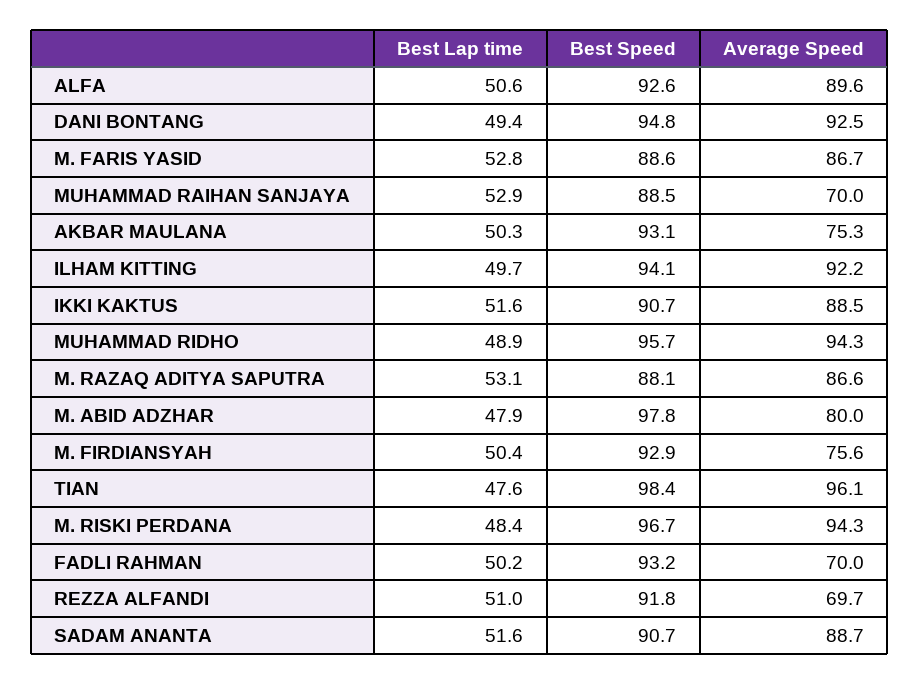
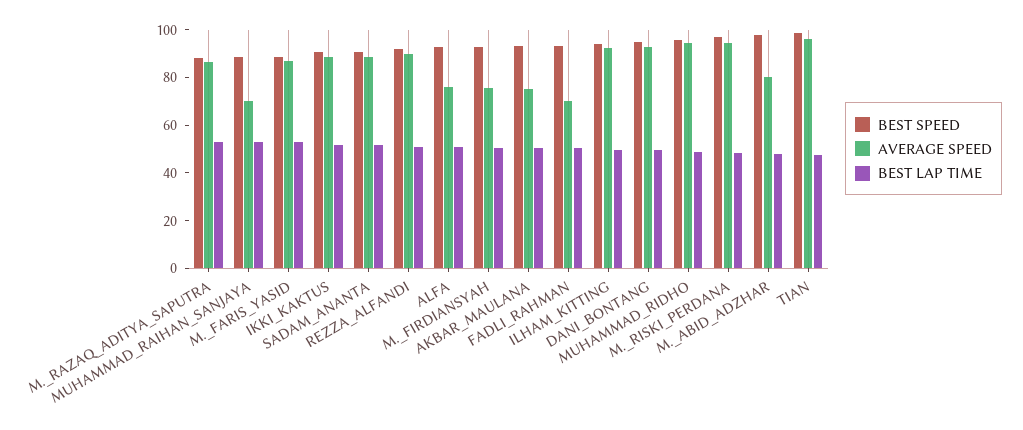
Average Speed, ALFA: 89.6 -> 75
Average Speed, REZZA ALFANDI: 69.7 -> 90

